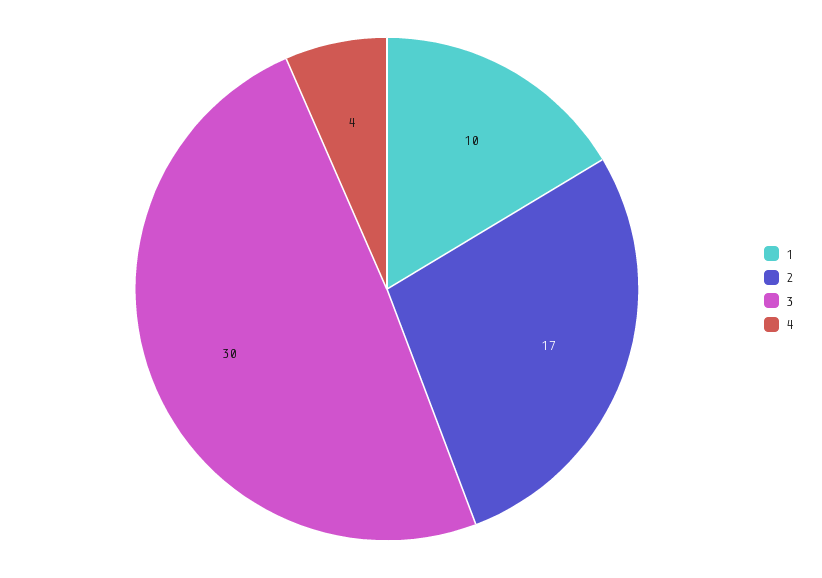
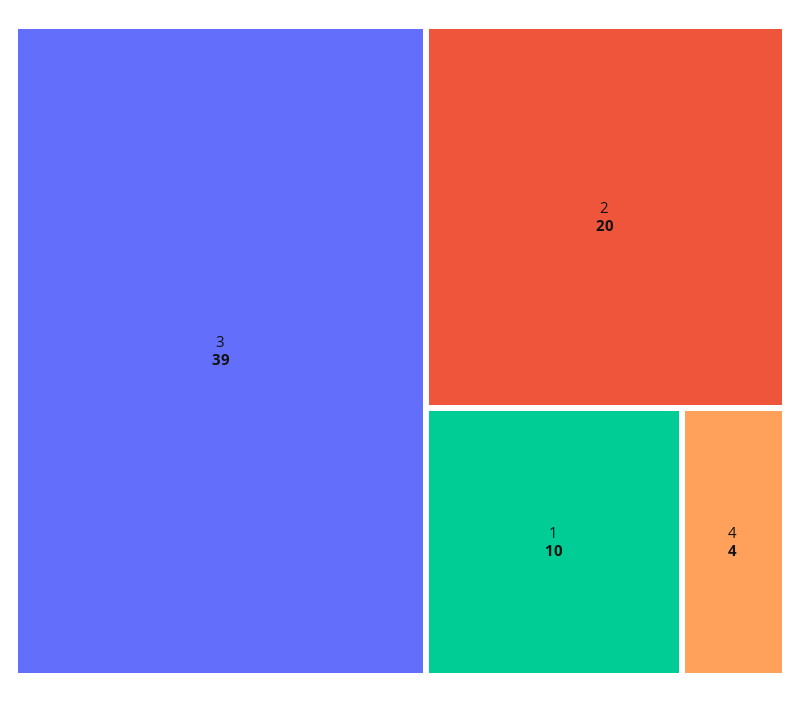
2: 17 -> 20
3: 30 -> 39

